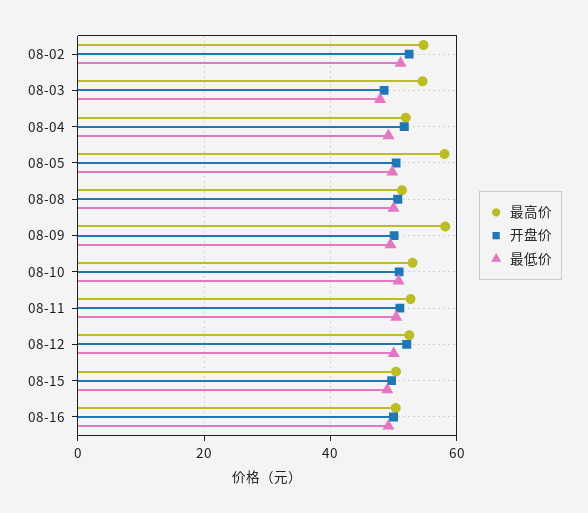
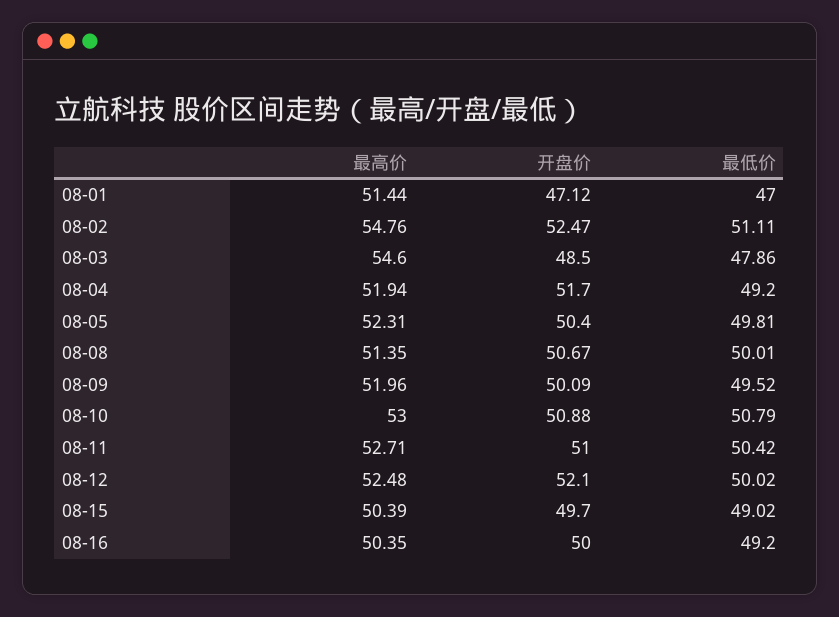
最高价, 08-05: 58 -> 52.31
最高价, 08-09: 58 -> 51.96
最高价, 08-01: none -> 51.44
开盘价, 08-01: none -> 47.12
最低价, 08-01: none -> 47

